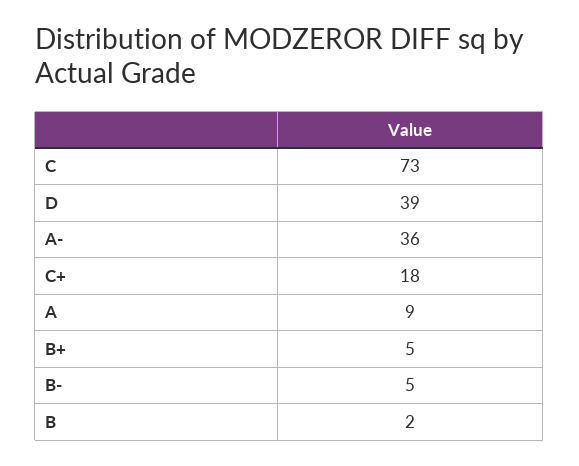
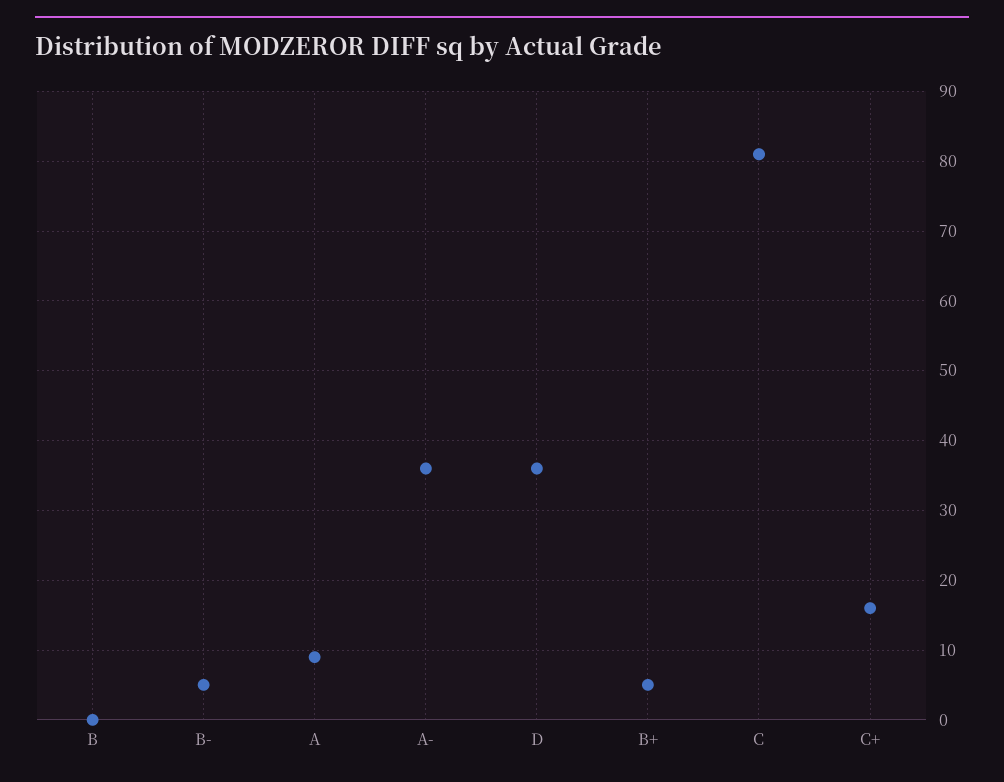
C: 73 -> 81
D: 39 -> 36
C+: 18 -> 16
B: 2 -> 0

